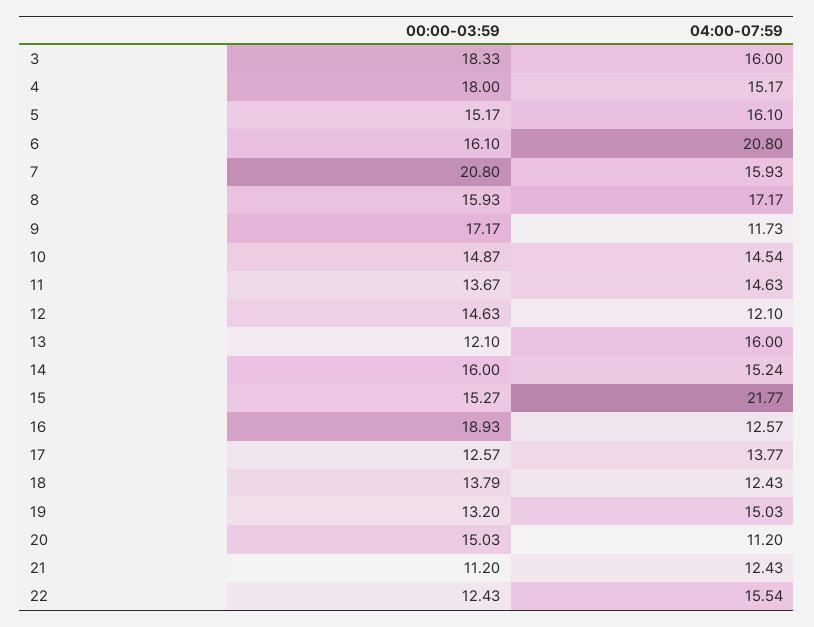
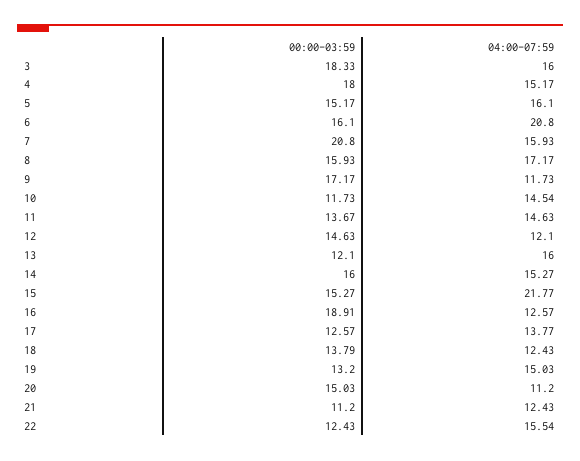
00:00-03:59, 10: 14.87 -> 11.73
04:00-07:59, 14: 15.24 -> 15.27
00:00-03:59, 16: 18.93 -> 18.91

